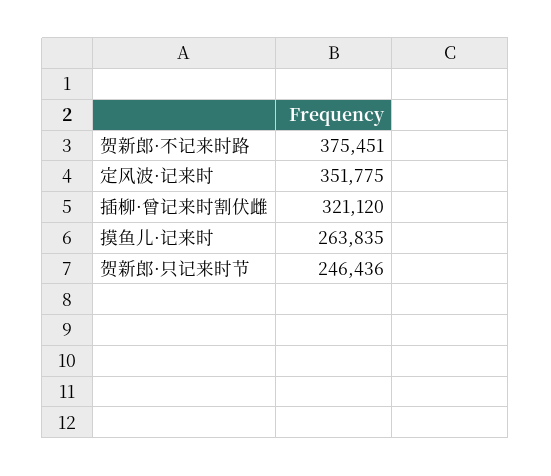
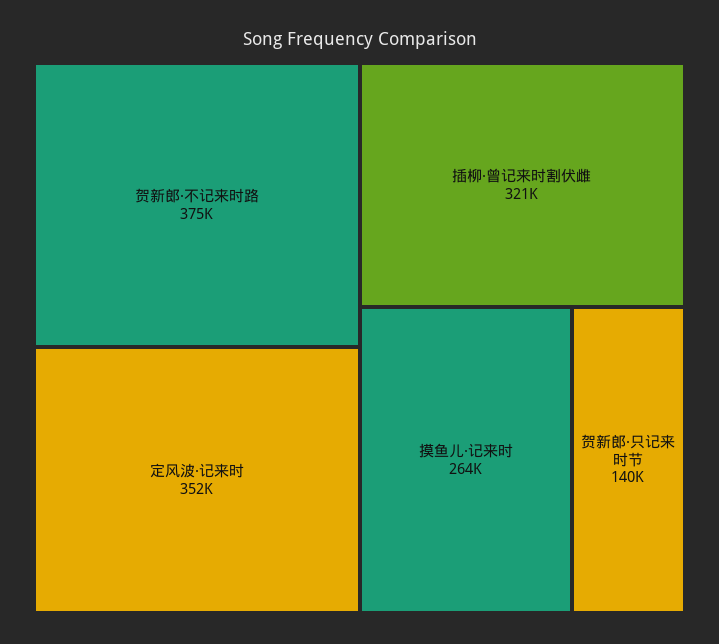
贺新郎·只记来时节: 246436 -> 140000

